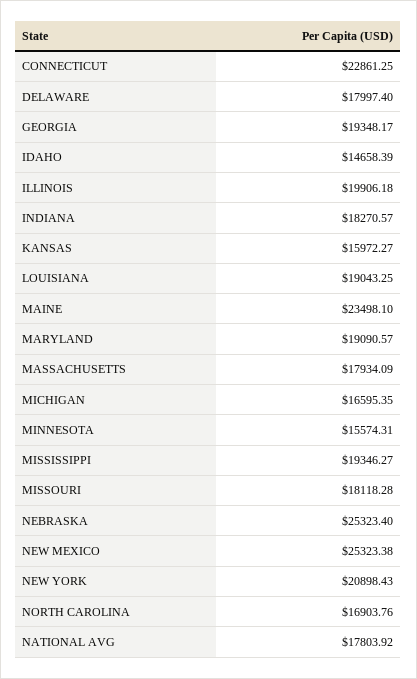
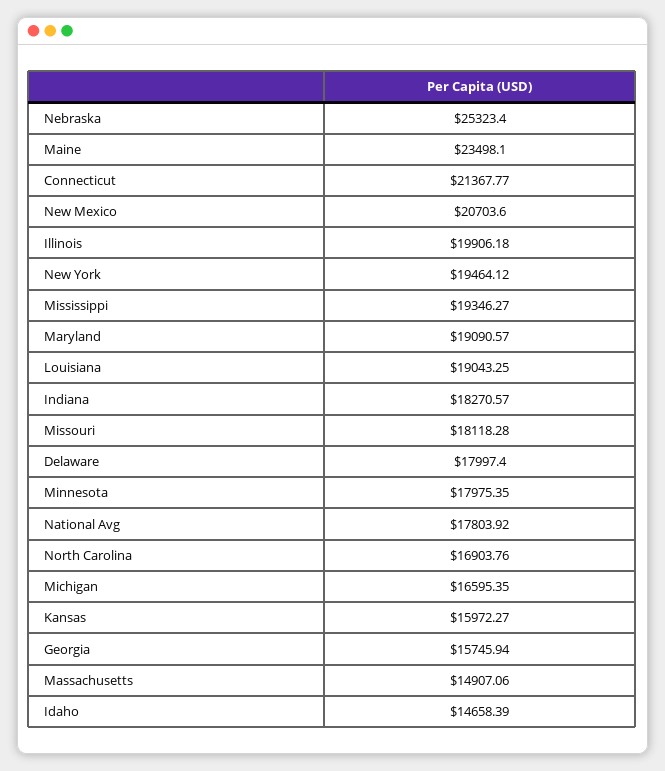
CONNECTICUT: 22861.25 -> 21367.77
GEORGIA: 19348.17 -> 15745.94
MASSACHUSETTS: 17934.09 -> 14907.06
MINNESOTA: 15574.31 -> 17975.35
NEW MEXICO: 25323.38 -> 20703.6
NEW YORK: 20898.43 -> 19464.12

